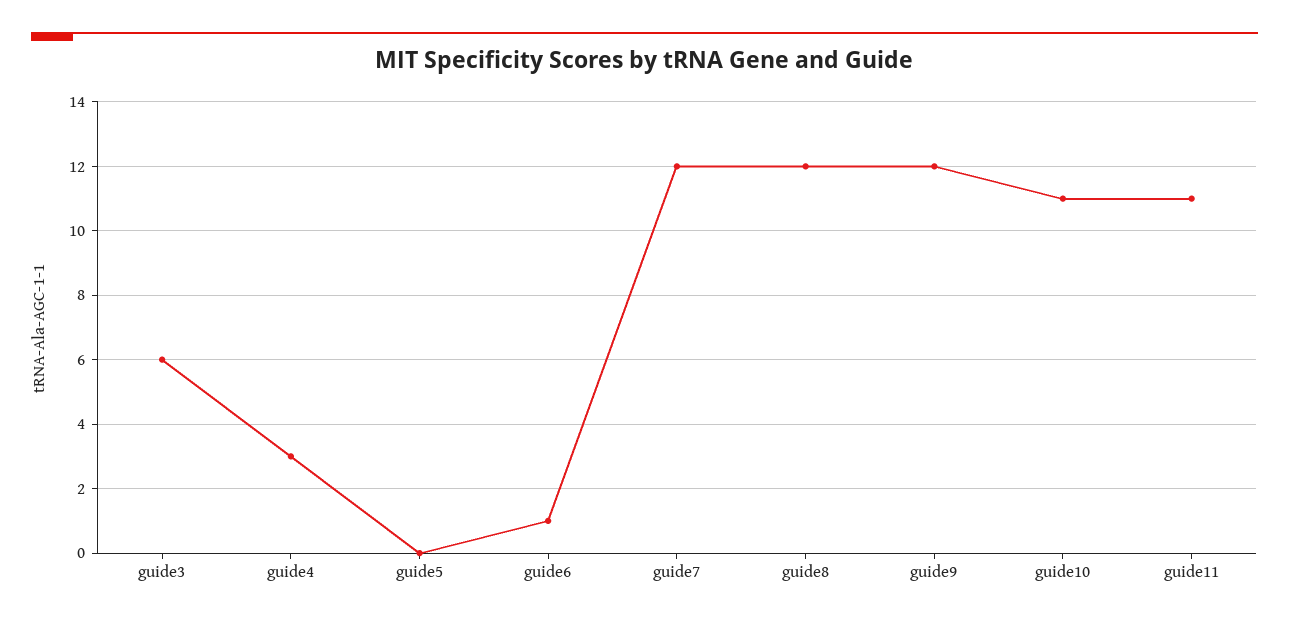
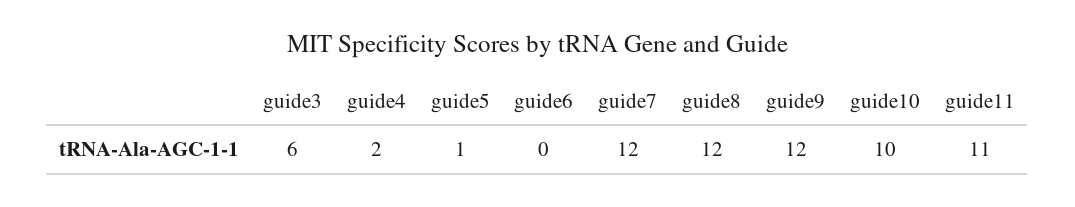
guide4: 3 -> 2
guide5: 0 -> 1
guide6: 1 -> 0
guide10: 11 -> 10

